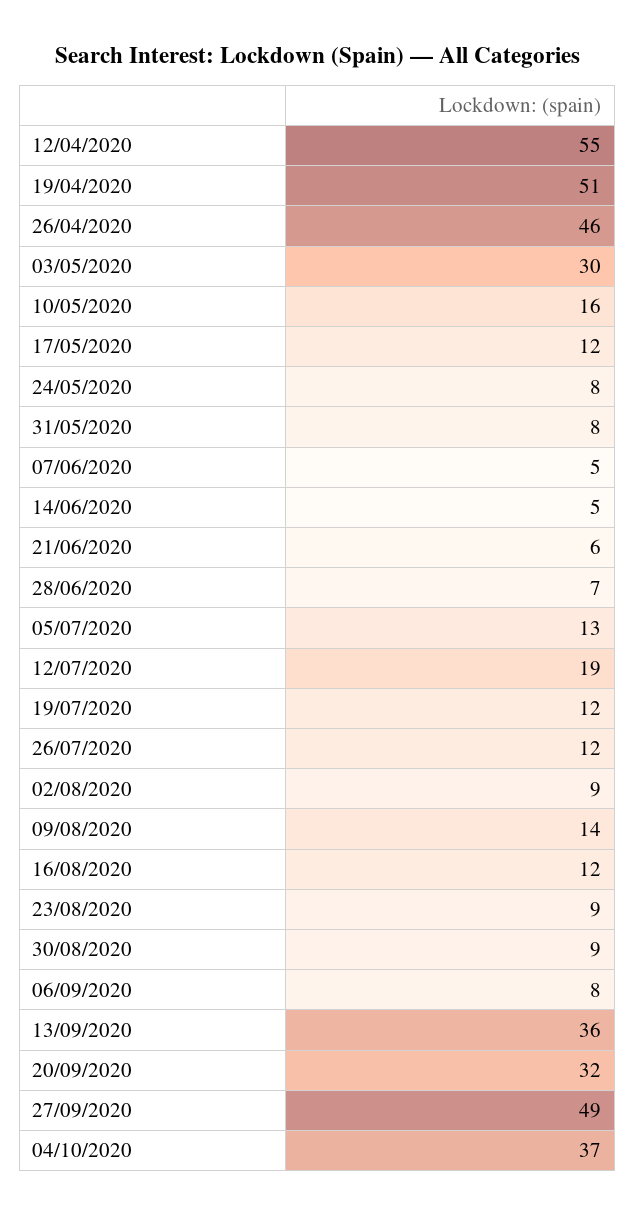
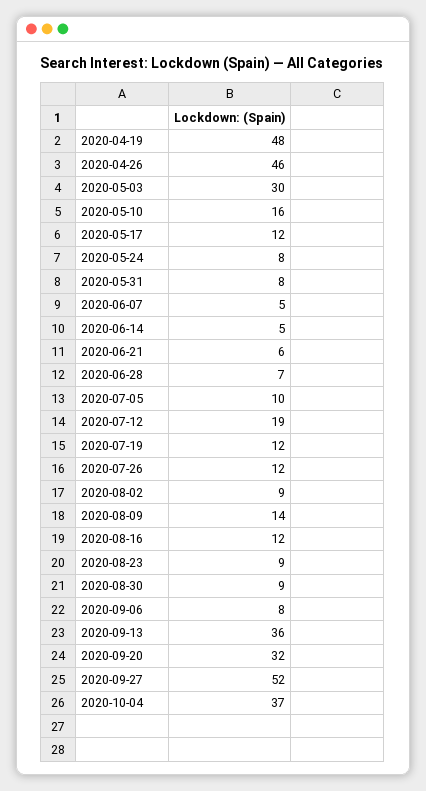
12/04/2020: 55 -> none
19/04/2020: 51 -> 48
05/07/2020: 13 -> 10
27/09/2020: 49 -> 52

